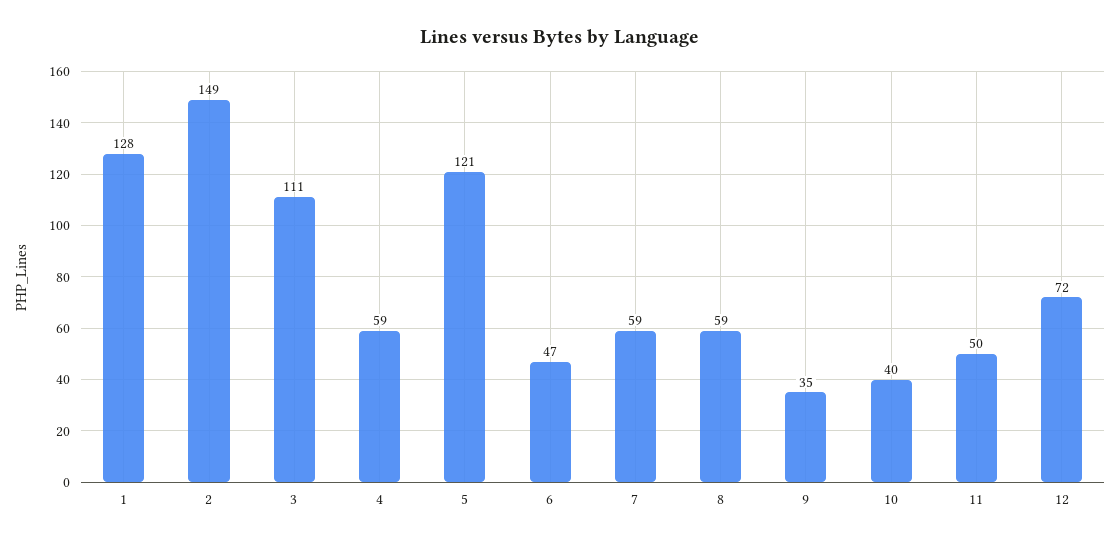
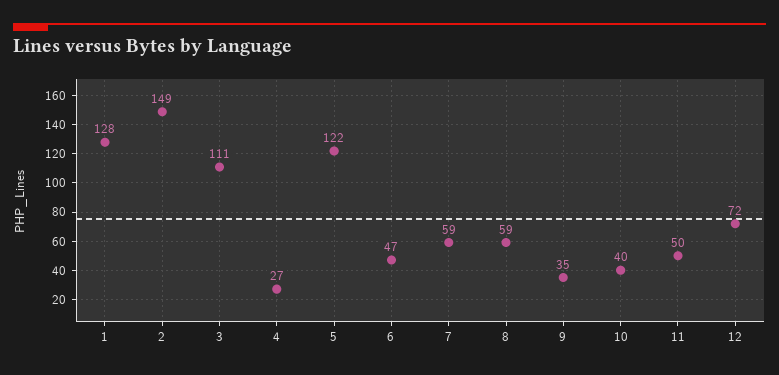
4: 59 -> 27
5: 121 -> 122

